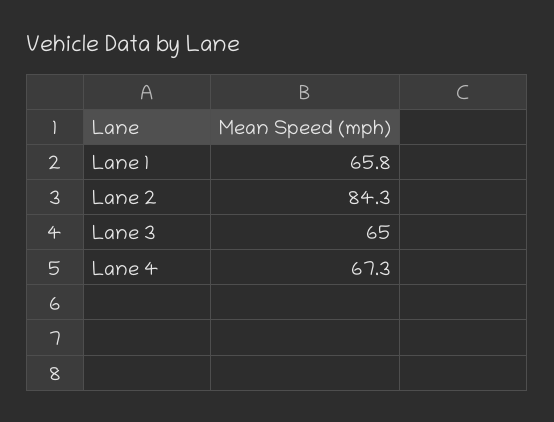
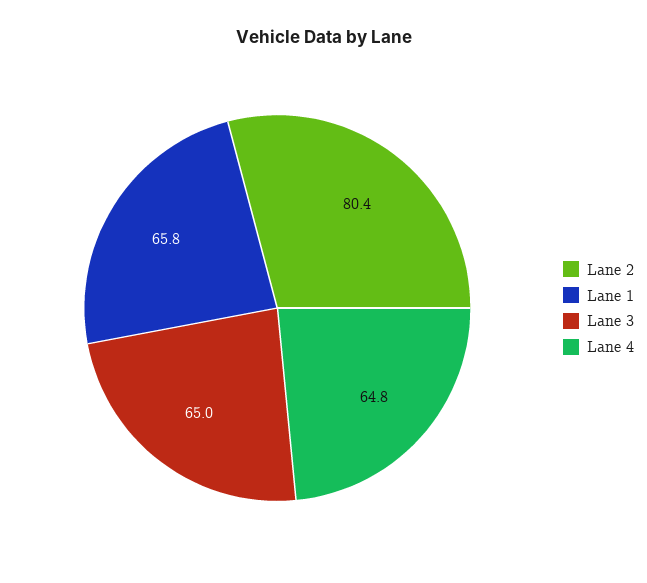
Lane 2: 84.3 -> 80.4
Lane 4: 67.3 -> 64.8

